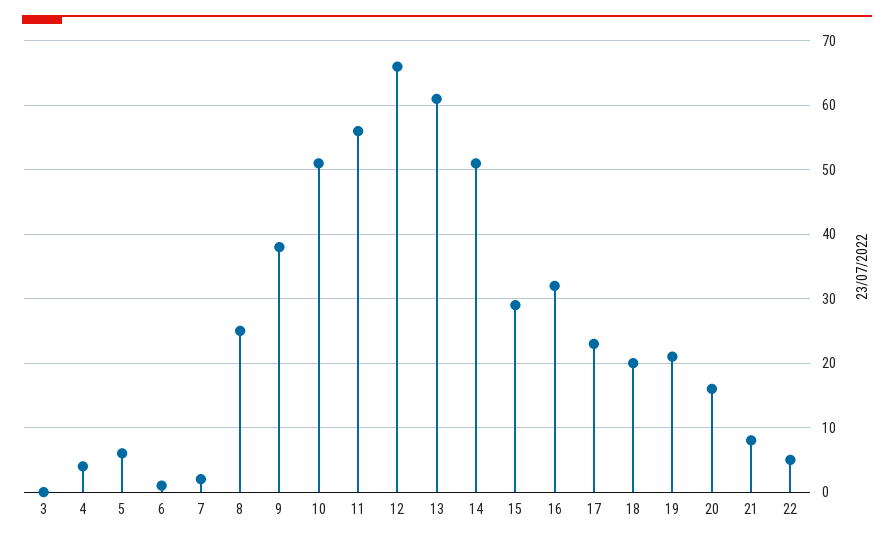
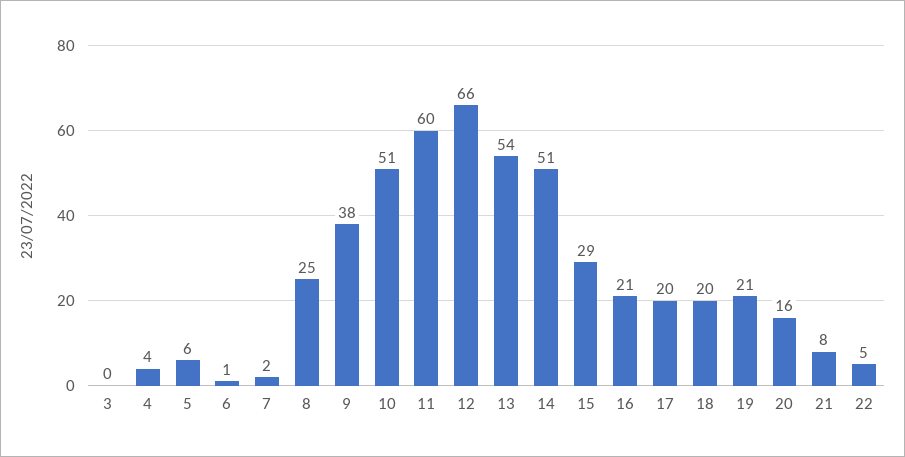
11: 56 -> 60
13: 61 -> 54
16: 32 -> 21
17: 23 -> 20

